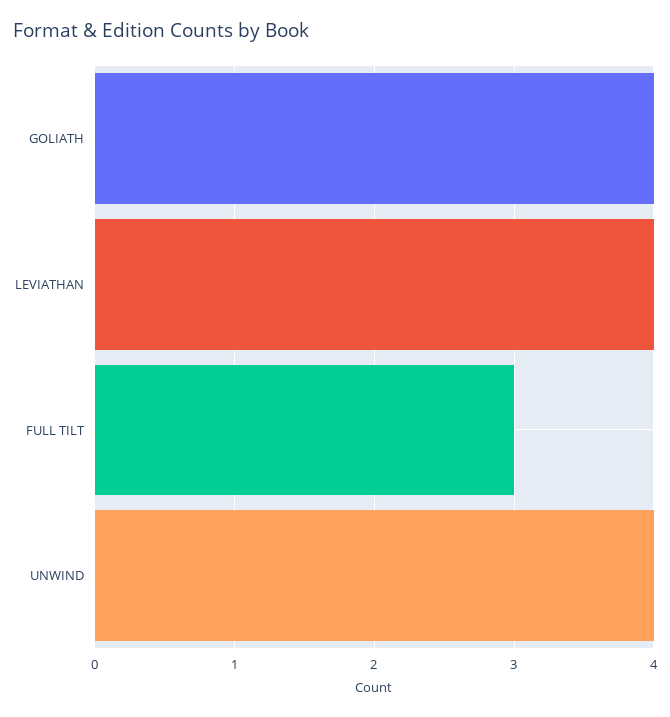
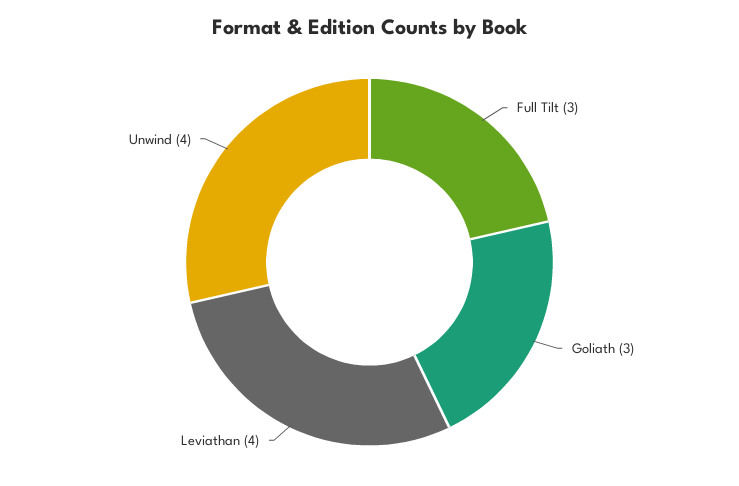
GOLIATH: 4 -> 3

